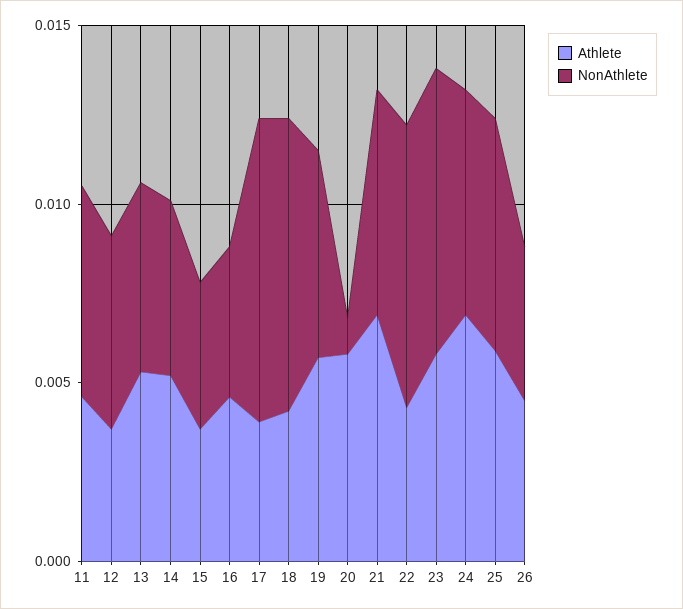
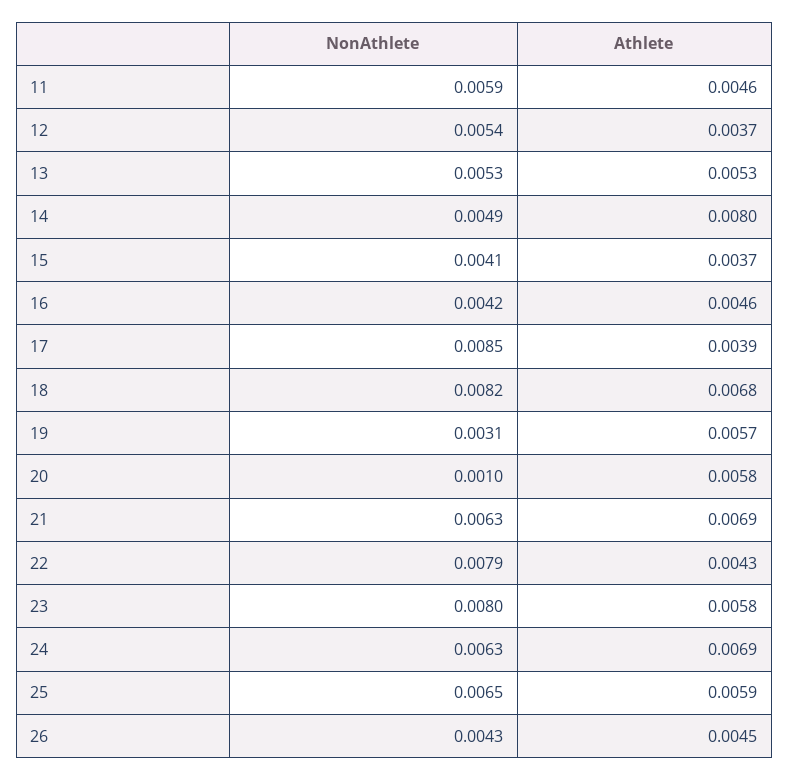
Athlete, 14: 0.005 -> 0.008
Athlete, 18: 0.004 -> 0.0068
NonAthlete, 19: 0.006 -> 0.0031

